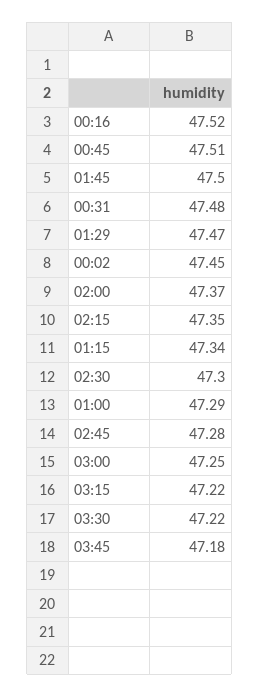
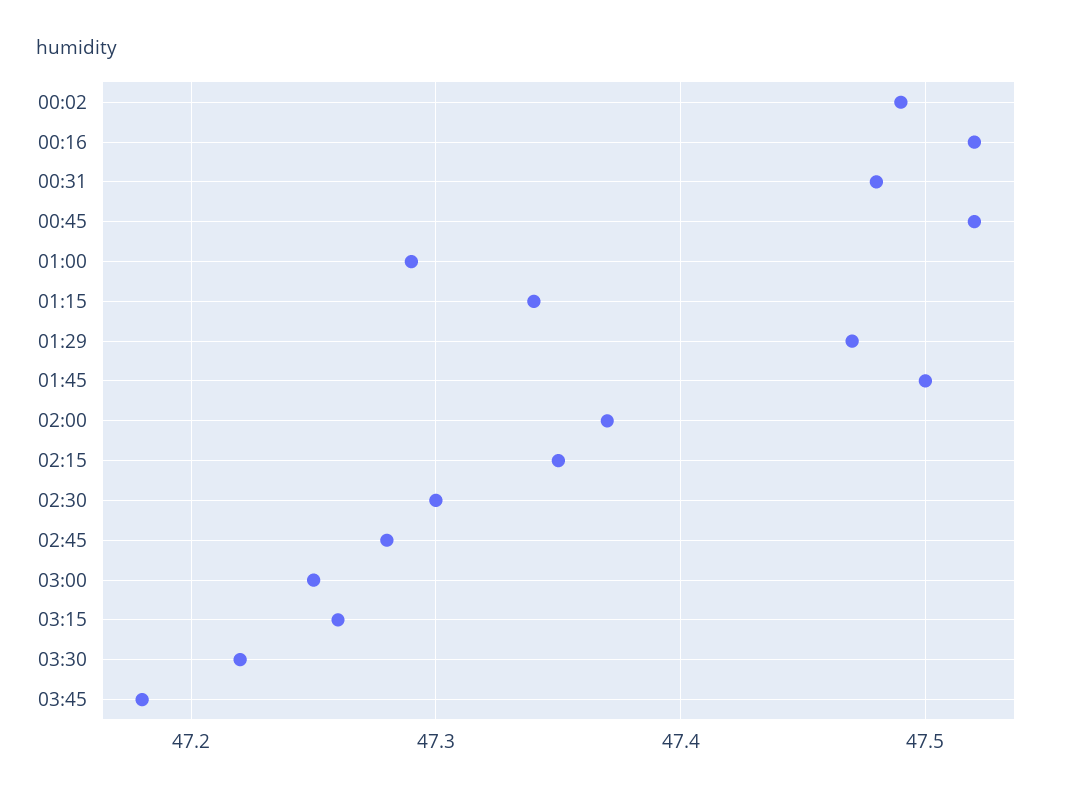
00:45: 47.51 -> 47.52
00:02: 47.45 -> 47.49
03:15: 47.22 -> 47.26

